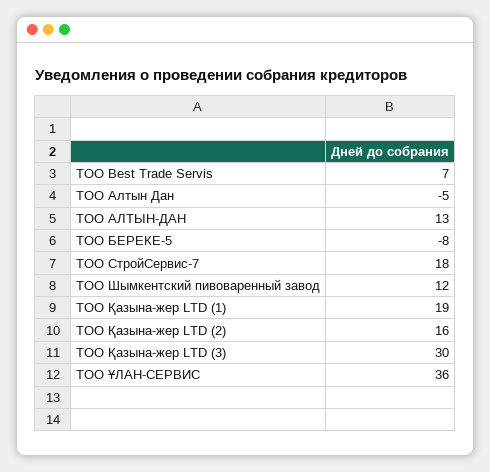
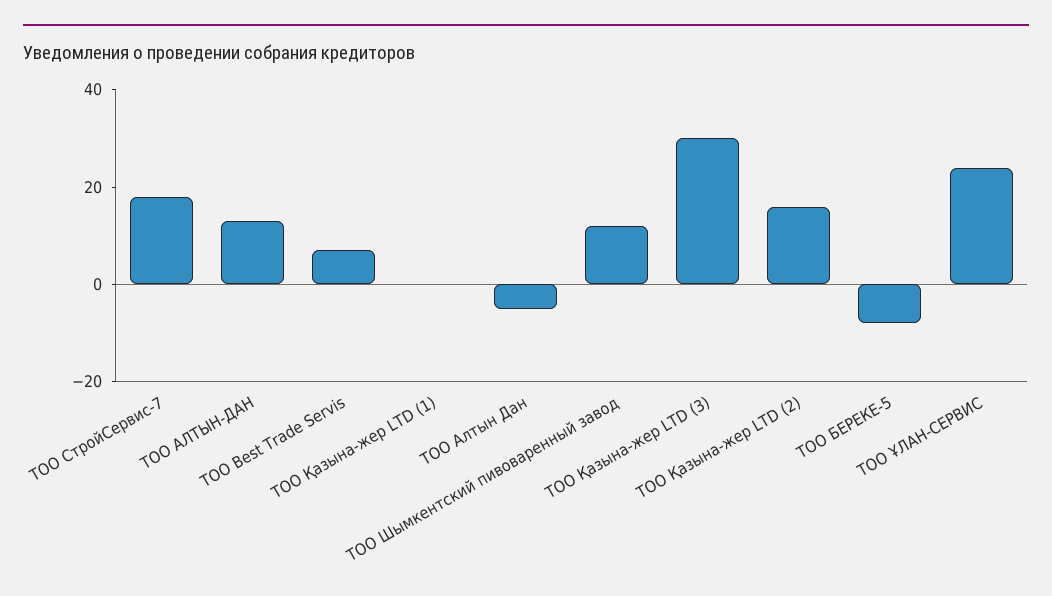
ТОО Қазына-жер LTD (1): 19 -> 0
ТОО ҰЛАН-СЕРВИС: 36 -> 25

